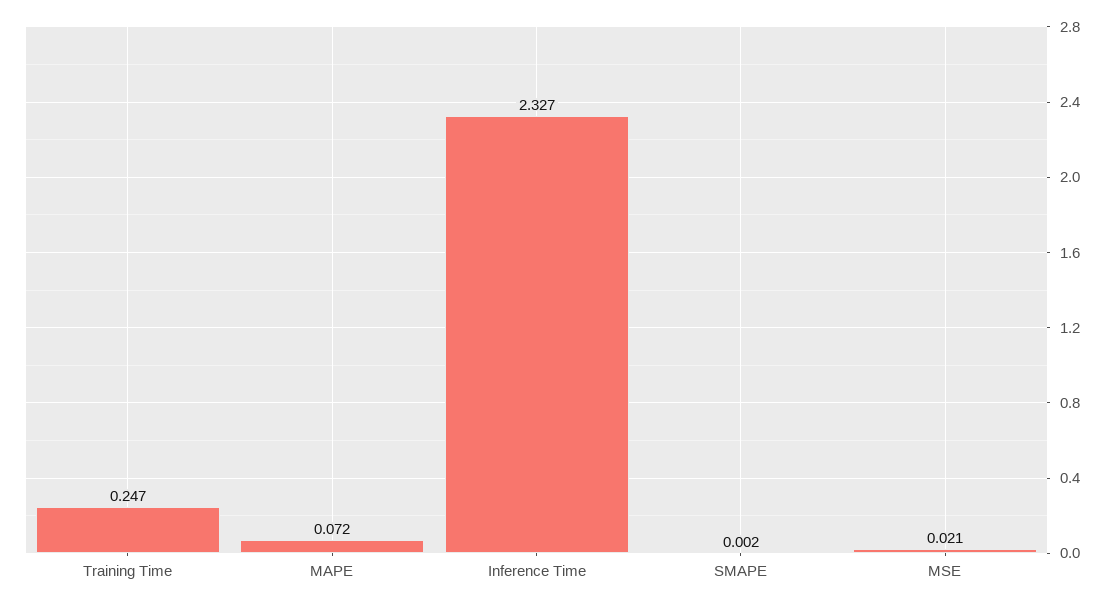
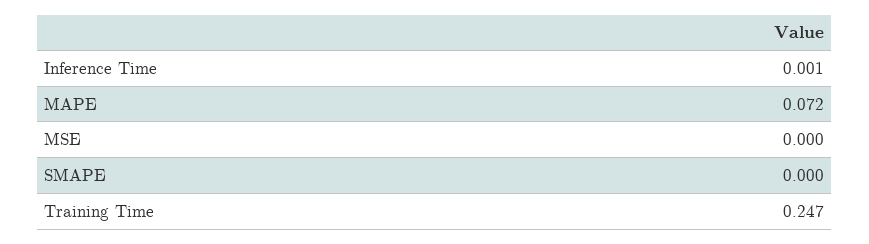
Inference Time: 2.327 -> 0.001
SMAPE: 0.002 -> 0
MSE: 0.021 -> 0

